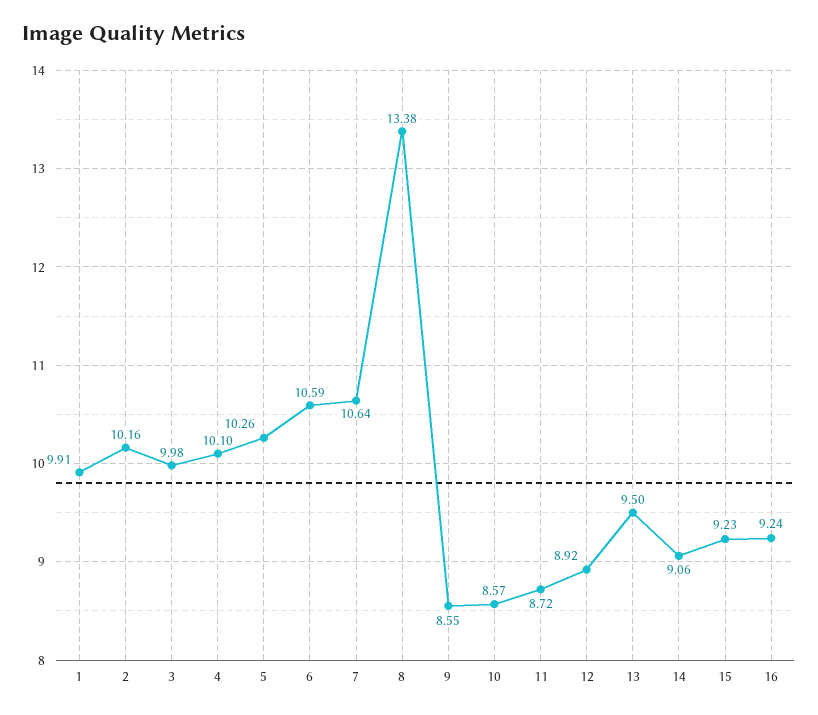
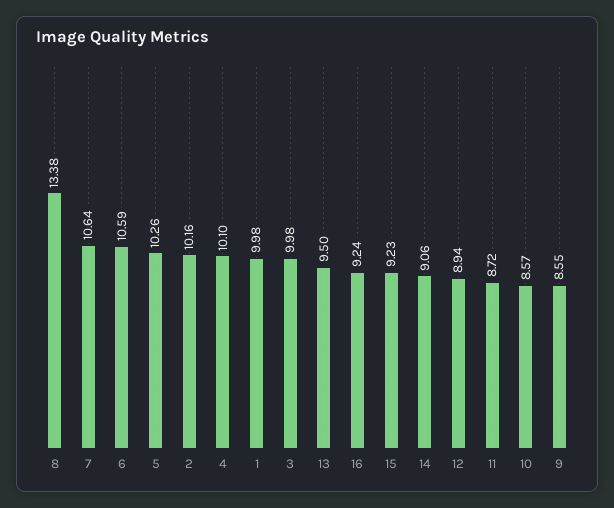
1: 9.91 -> 9.98
12: 8.92 -> 8.94

